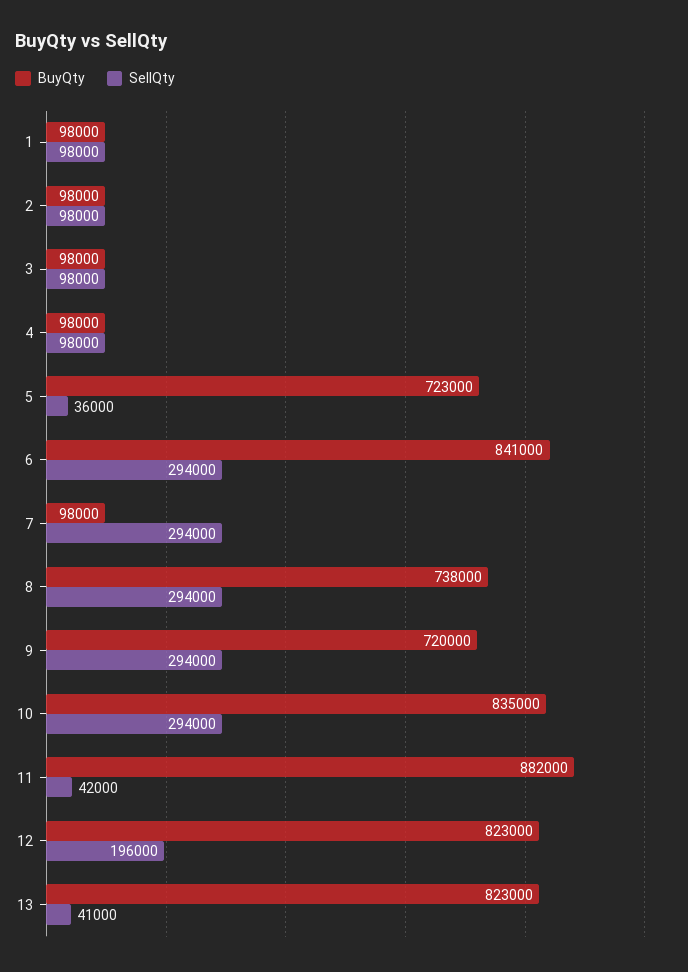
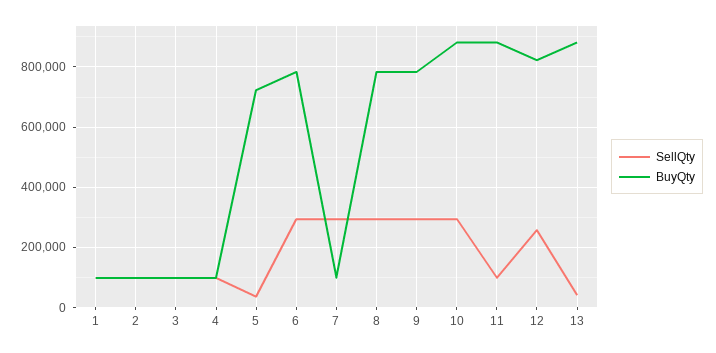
BuyQty, 6: 841000 -> 780000
BuyQty, 8: 738000 -> 780000
BuyQty, 9: 720000 -> 780000
BuyQty, 10: 835000 -> 880000
SellQty, 11: 42000 -> 100000
SellQty, 12: 196000 -> 260000
BuyQty, 13: 823000 -> 880000

